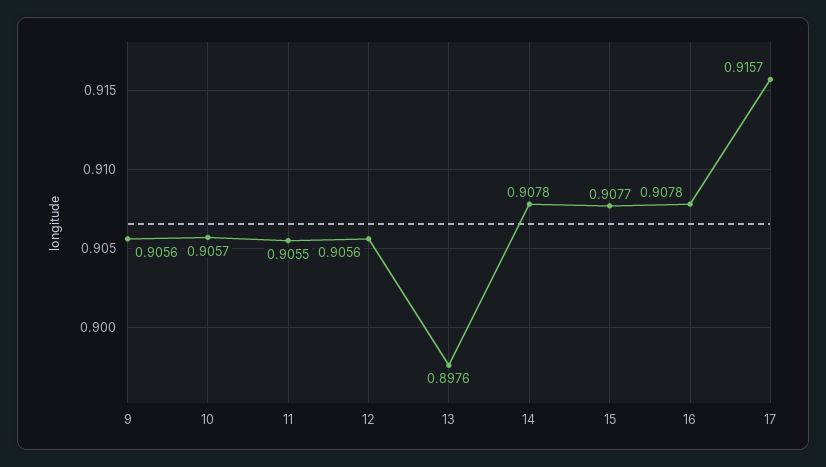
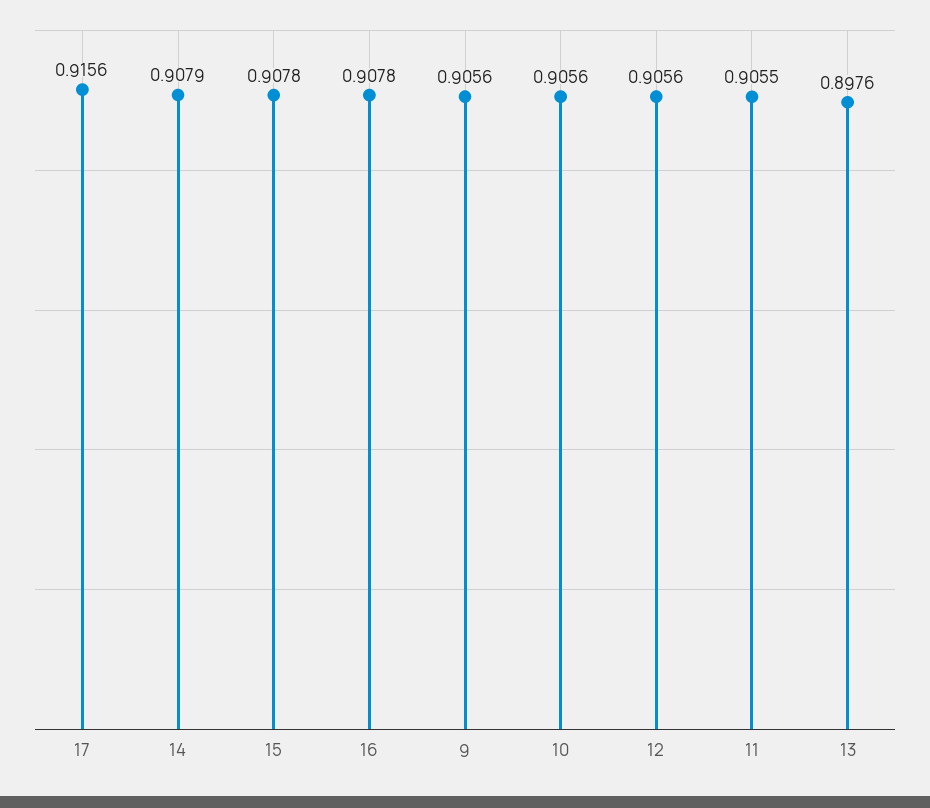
10: 0.9057 -> 0.9056
14: 0.9078 -> 0.9079
15: 0.9077 -> 0.9078
17: 0.9157 -> 0.9156

